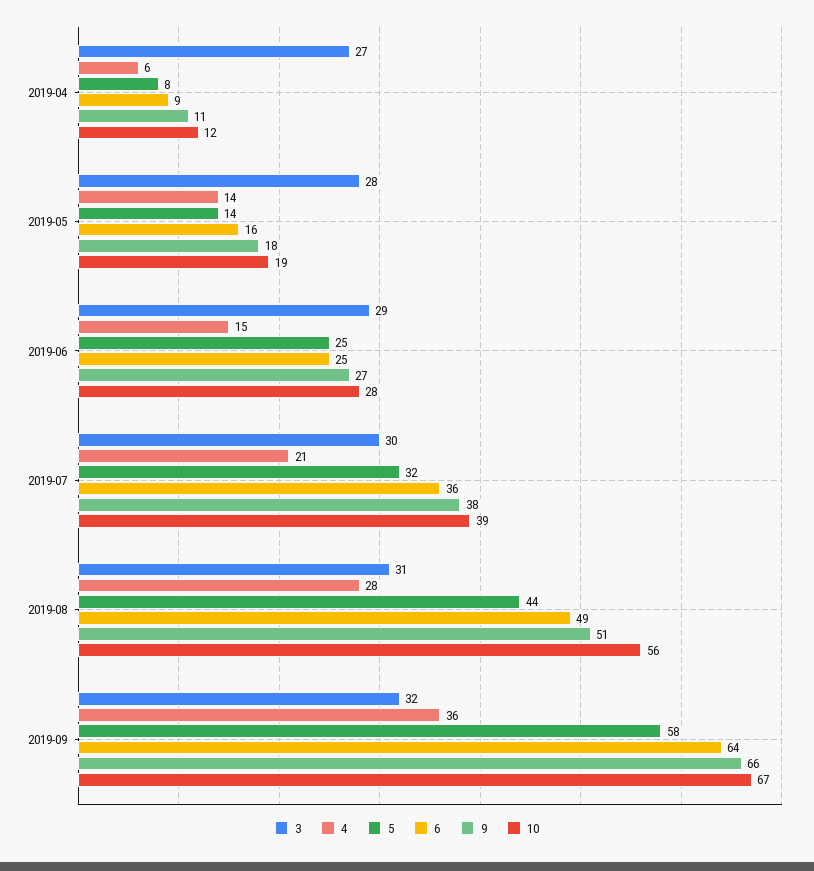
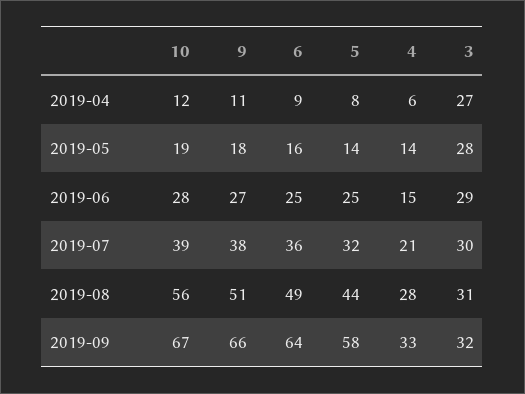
4, 2019-09: 36 -> 33

